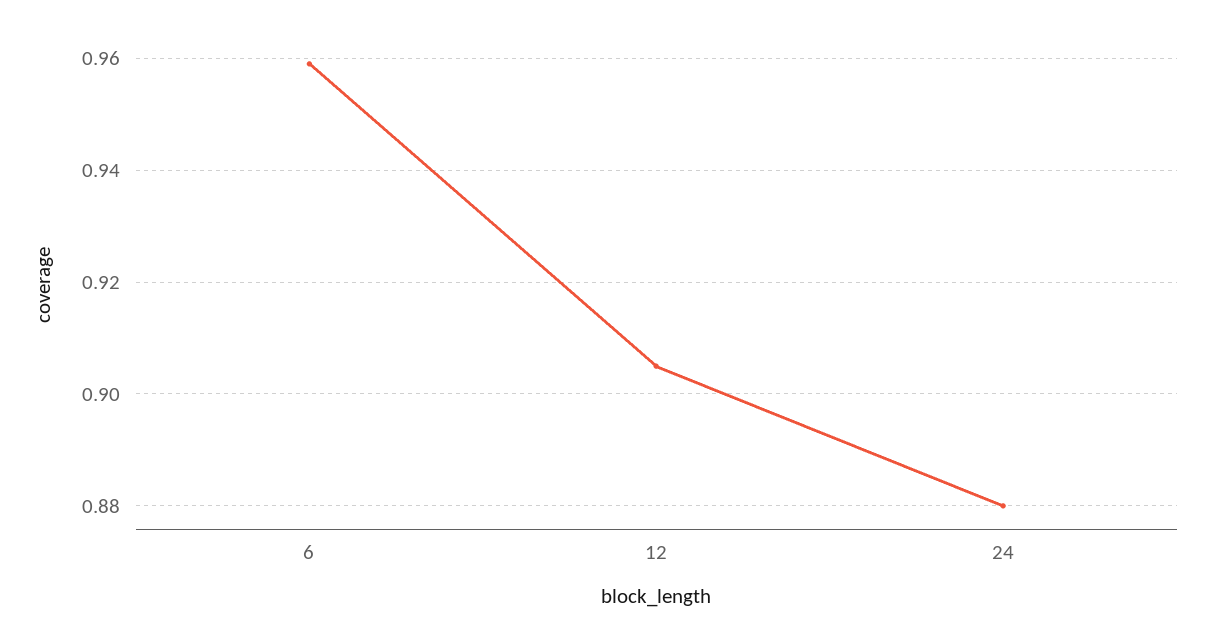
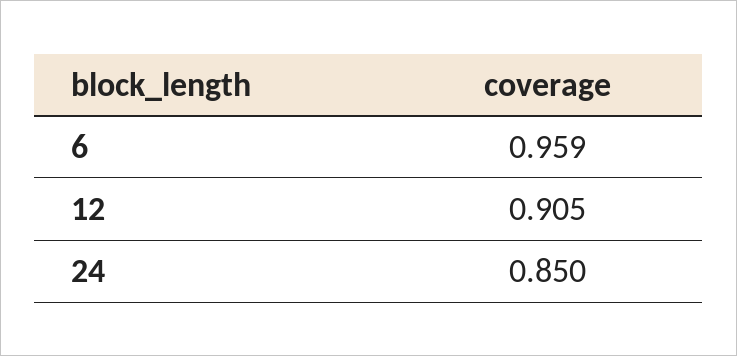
24: 0.88 -> 0.85

